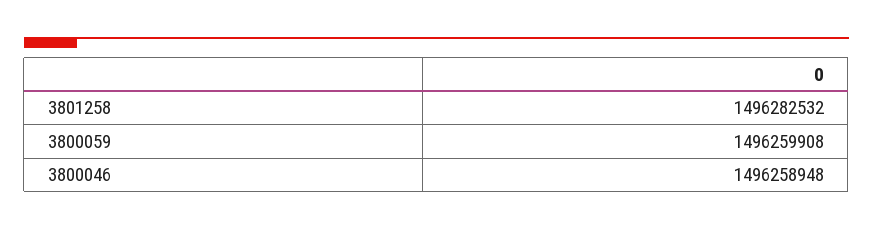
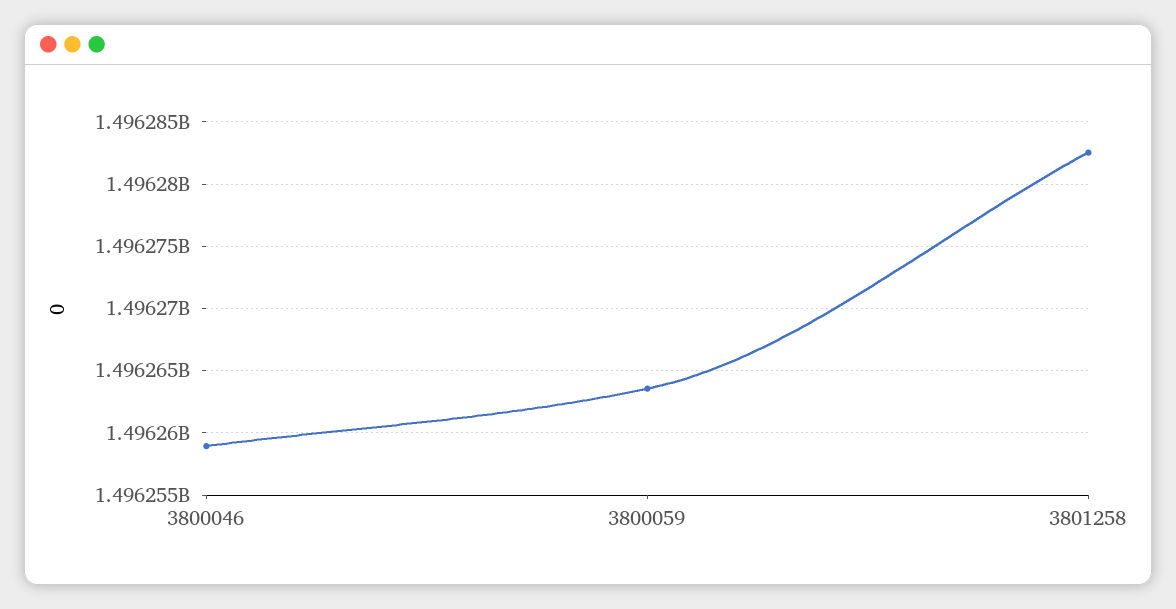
3800059: 1496259908 -> 1496263500

